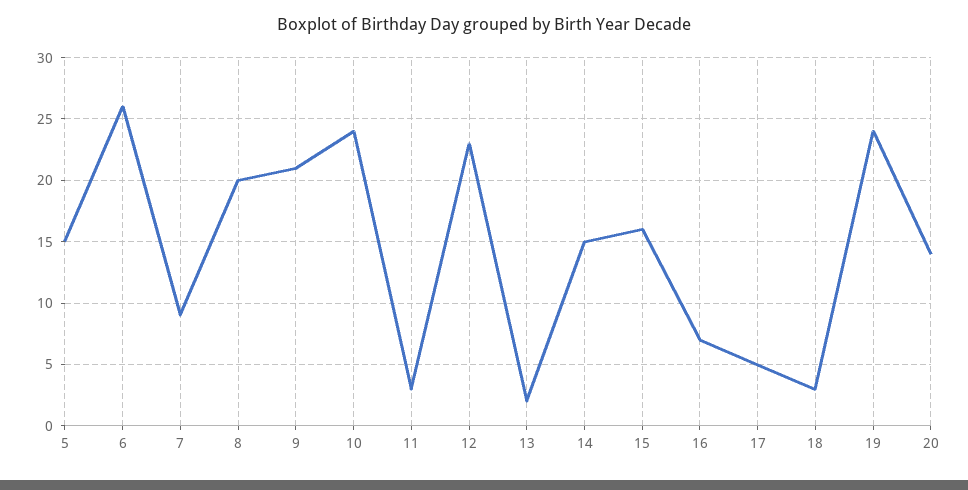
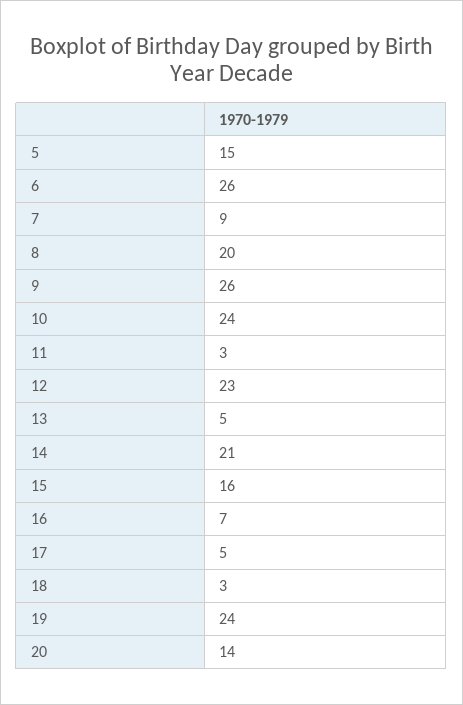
9: 21 -> 26
13: 2 -> 5
14: 15 -> 21

